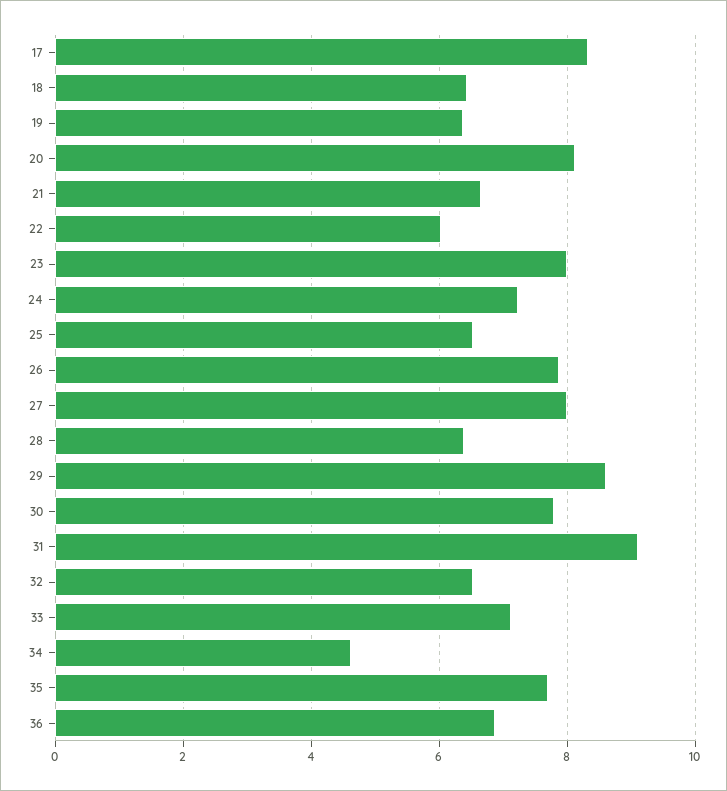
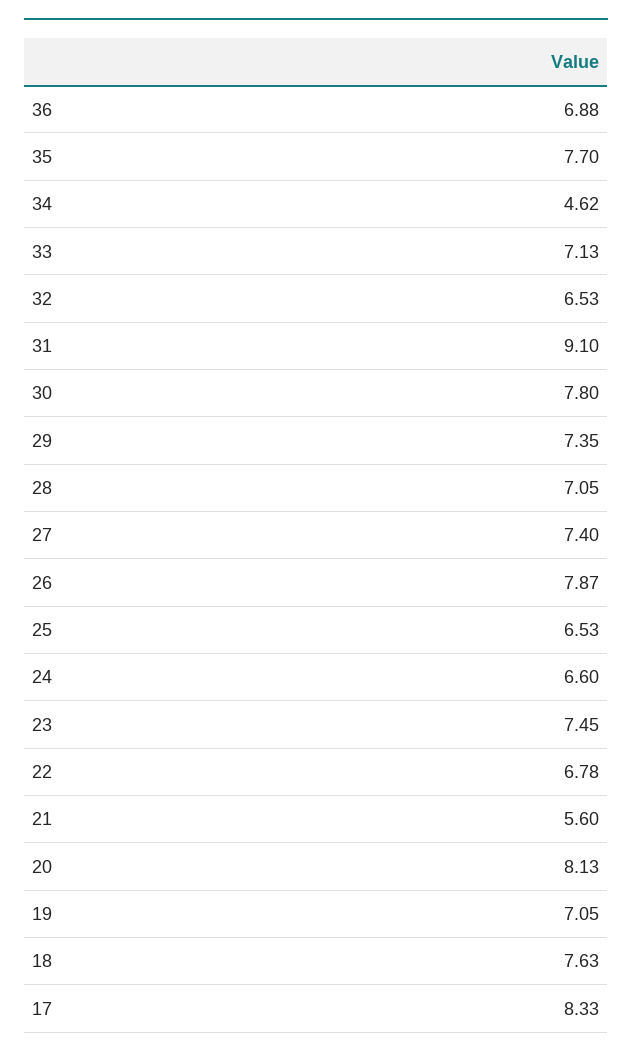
18: 6.4 -> 7.63
19: 6.4 -> 7.05
21: 6.6 -> 5.6
22: 6 -> 6.78
23: 8 -> 7.45
24: 7.2 -> 6.6
27: 8 -> 7.4
28: 6.4 -> 7.05
29: 8.6 -> 7.35

